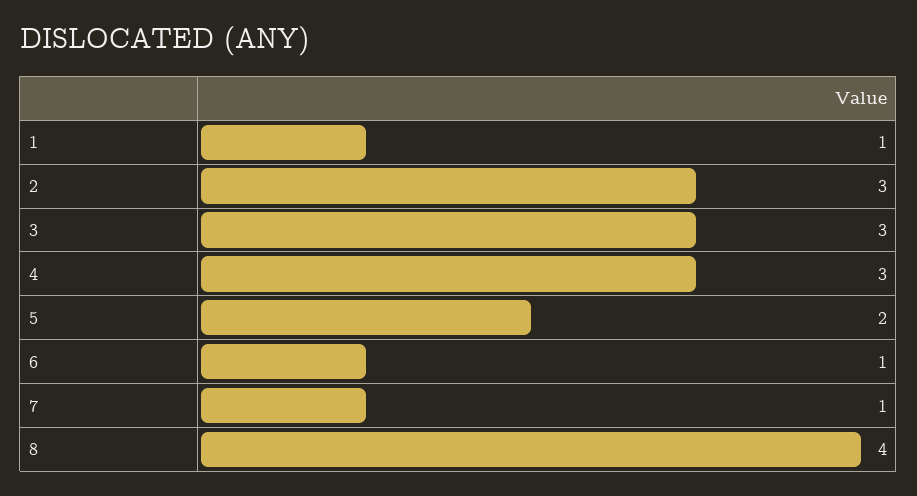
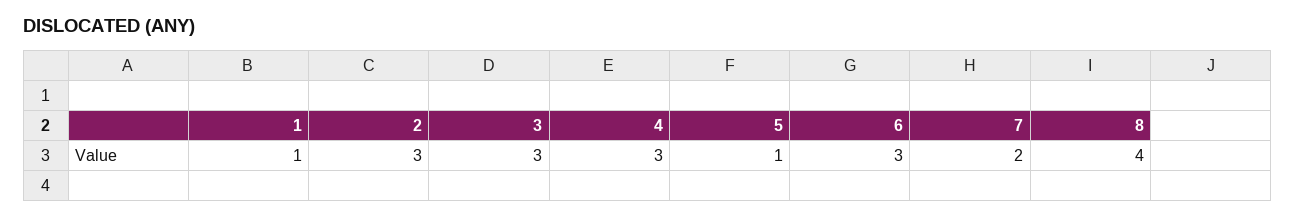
5: 2 -> 1
6: 1 -> 3
7: 1 -> 2

